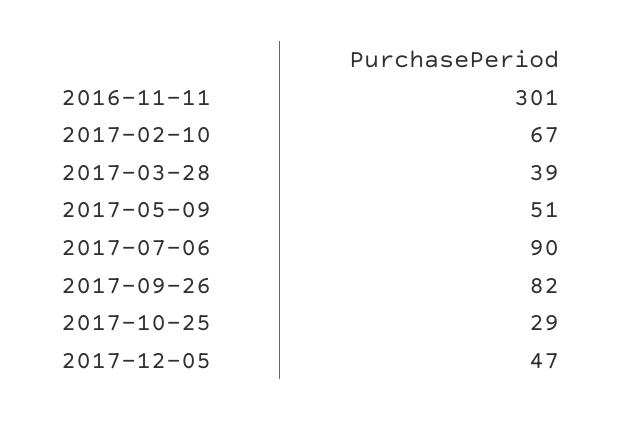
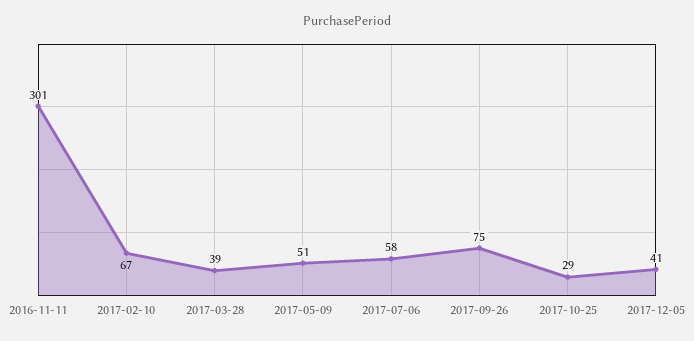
2017-07-06: 90 -> 58
2017-09-26: 82 -> 75
2017-12-05: 47 -> 41

